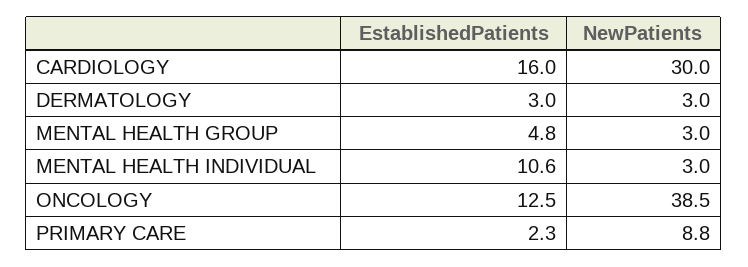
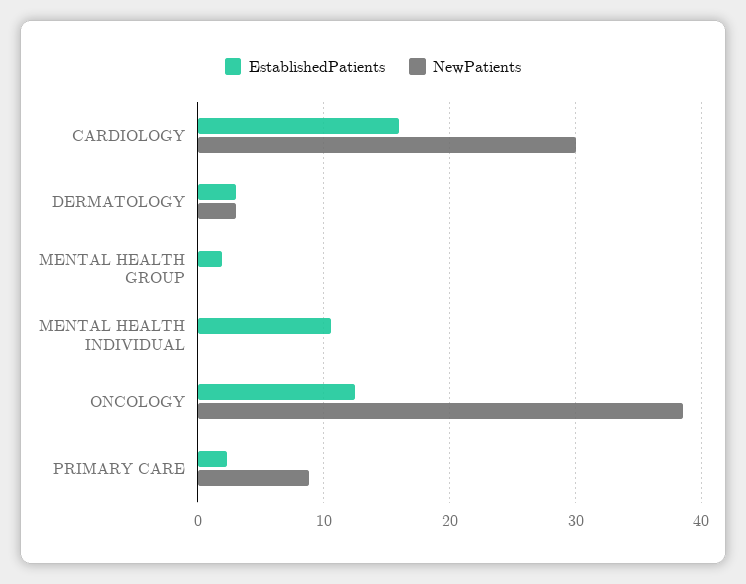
EstablishedPatients, MENTAL HEALTH GROUP: 4.8 -> 2
NewPatients, MENTAL HEALTH GROUP: 3 -> 0
NewPatients, MENTAL HEALTH INDIVIDUAL: 3 -> 0

